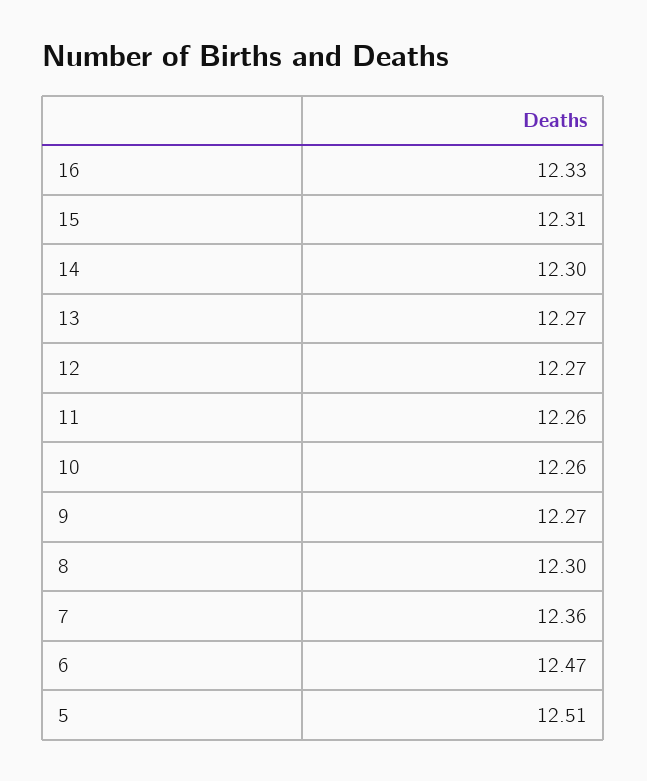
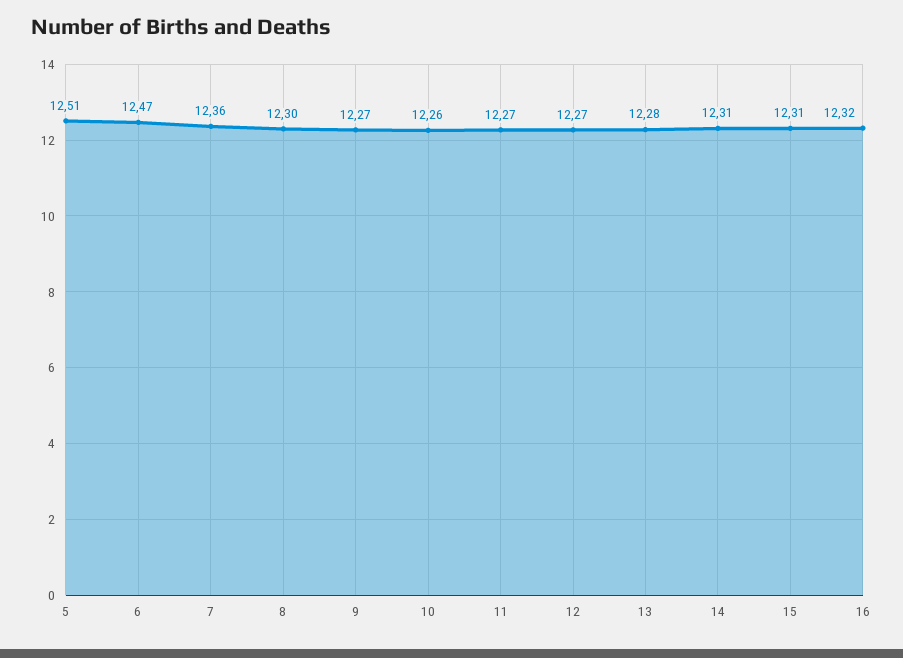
16: 12.33 -> 12.32
14: 12.3 -> 12.31
13: 12.27 -> 12.28
11: 12.26 -> 12.27

